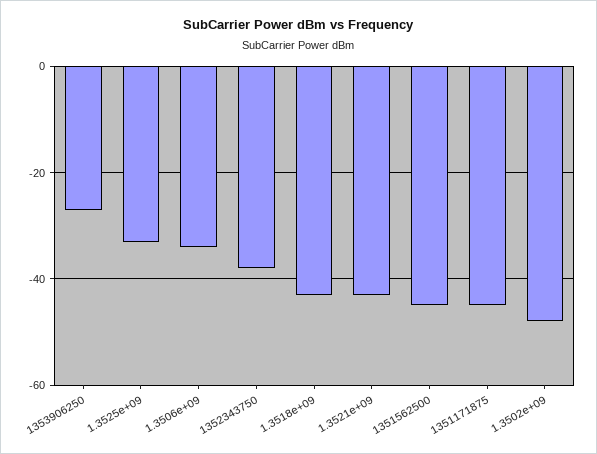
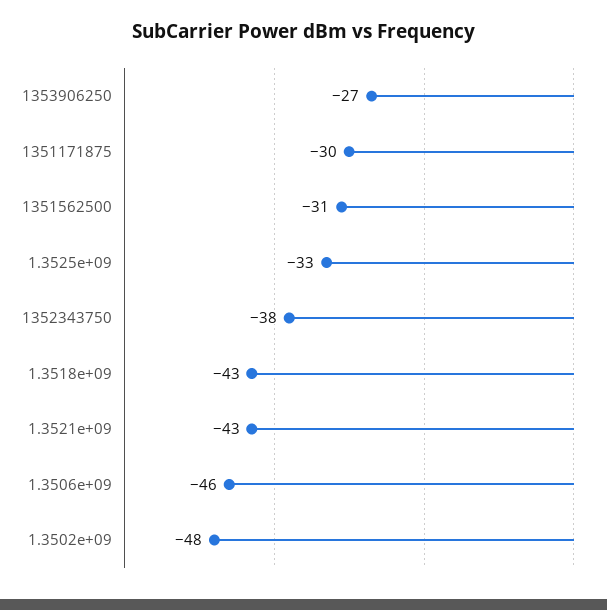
1.3506e+09: -35 -> -46
1351562500: -45 -> -31
1351171875: -45 -> -30

